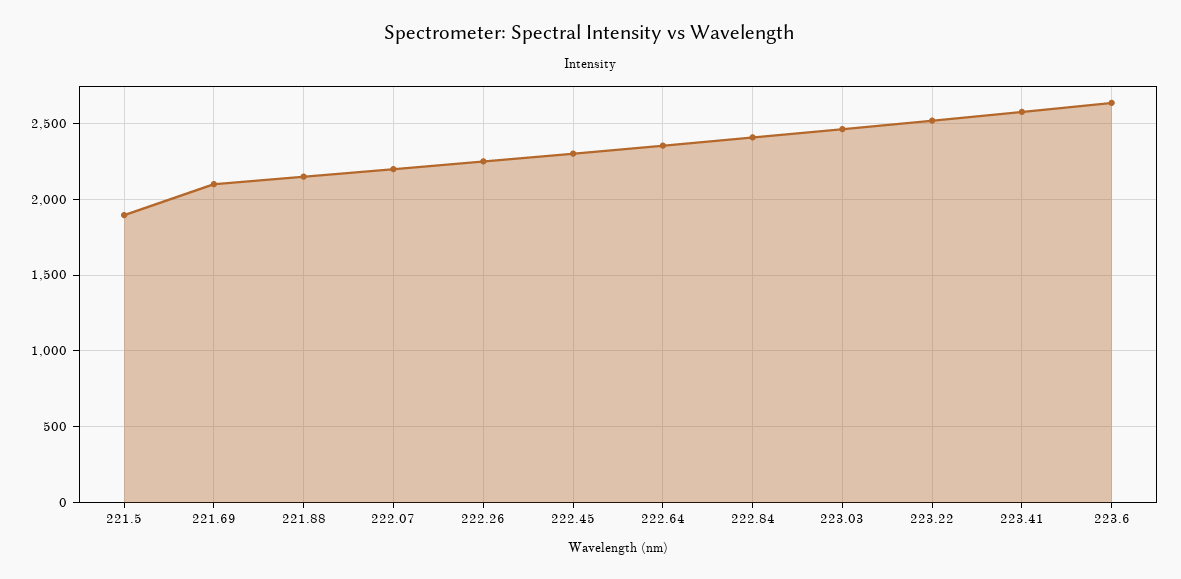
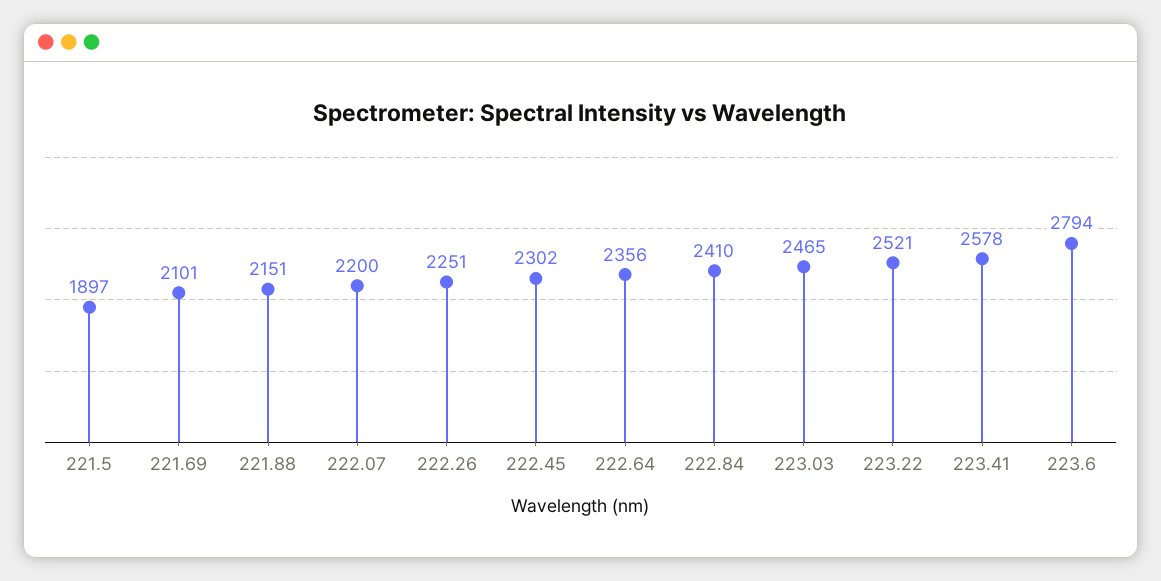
223.6: 2650 -> 2794

